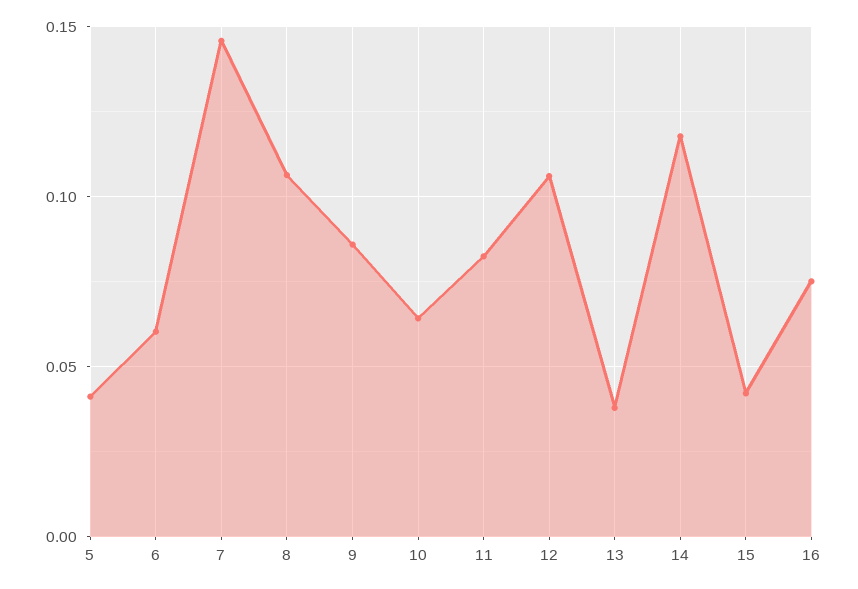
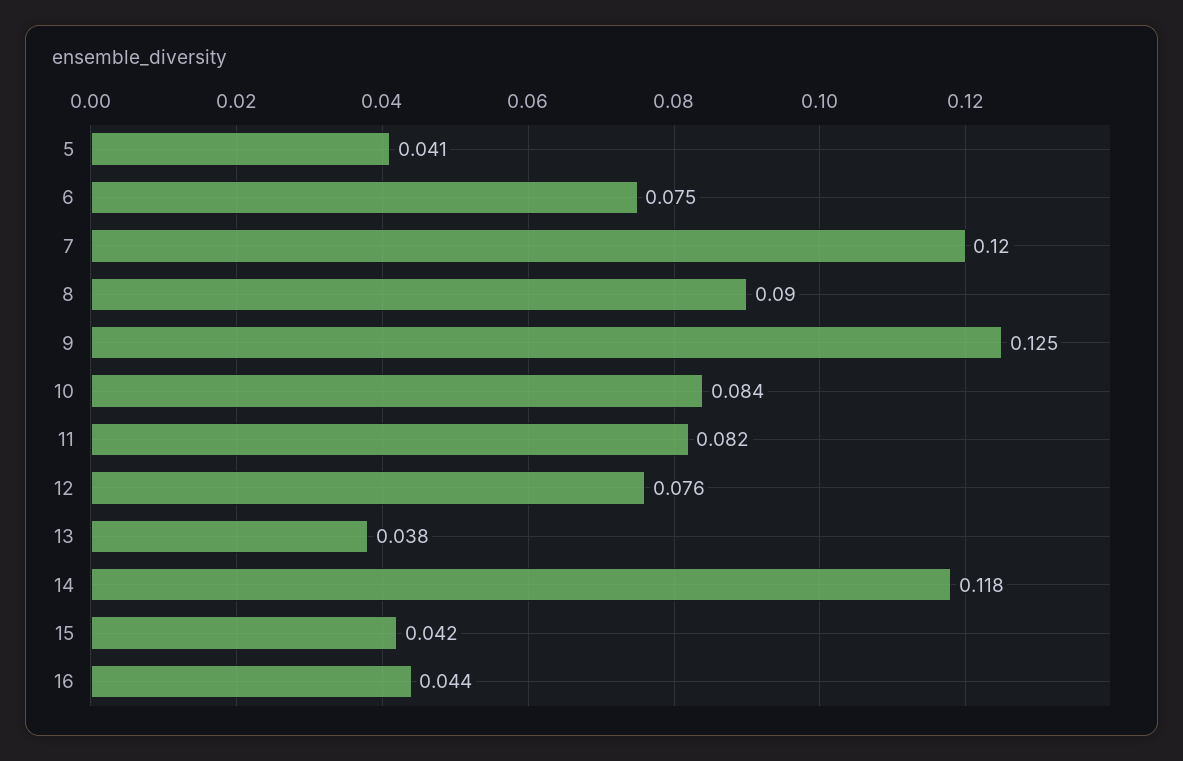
6: 0.06 -> 0.075
7: 0.145 -> 0.12
8: 0.105 -> 0.09
9: 0.085 -> 0.125
10: 0.065 -> 0.084
12: 0.105 -> 0.076
16: 0.075 -> 0.044

